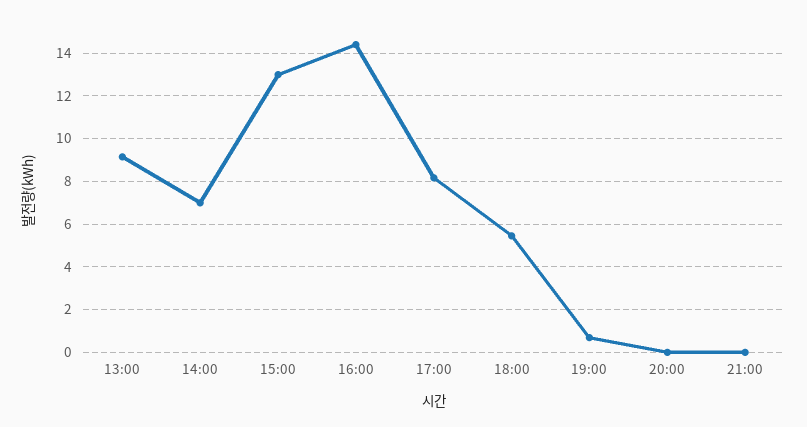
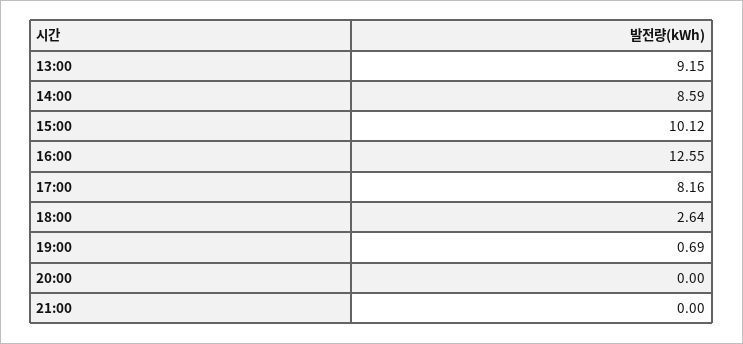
14:00: 7 -> 8.59
15:00: 13 -> 10.12
16:00: 14.5 -> 12.55
18:00: 5.5 -> 2.64

